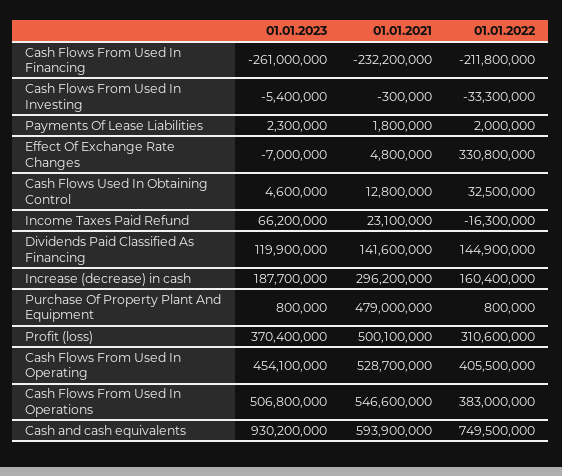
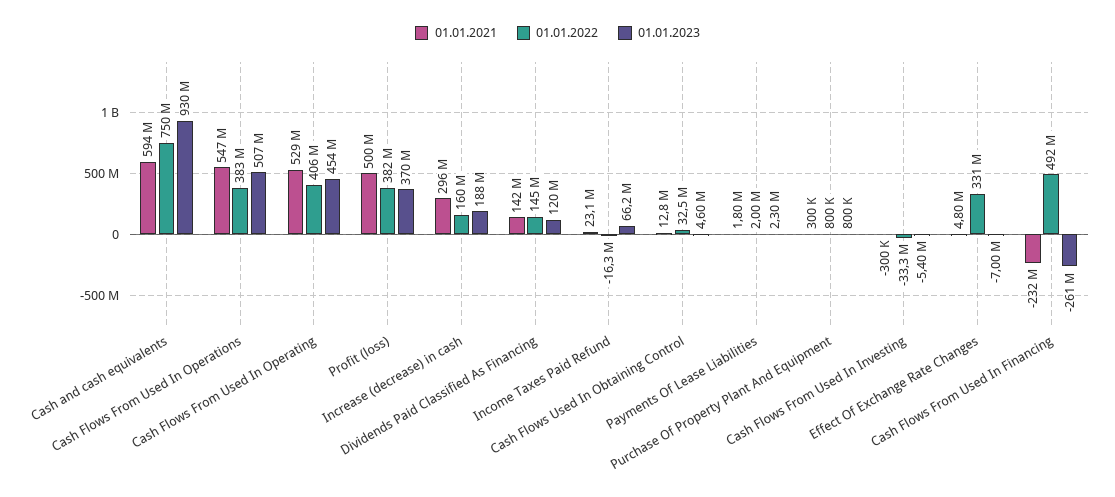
01.01.2022, Cash Flows From Used In Financing: -211800000 -> 492000000
01.01.2021, Purchase Of Property Plant And Equipment: 479000000 -> 300000
01.01.2022, Profit (loss): 310600000 -> 382000000

